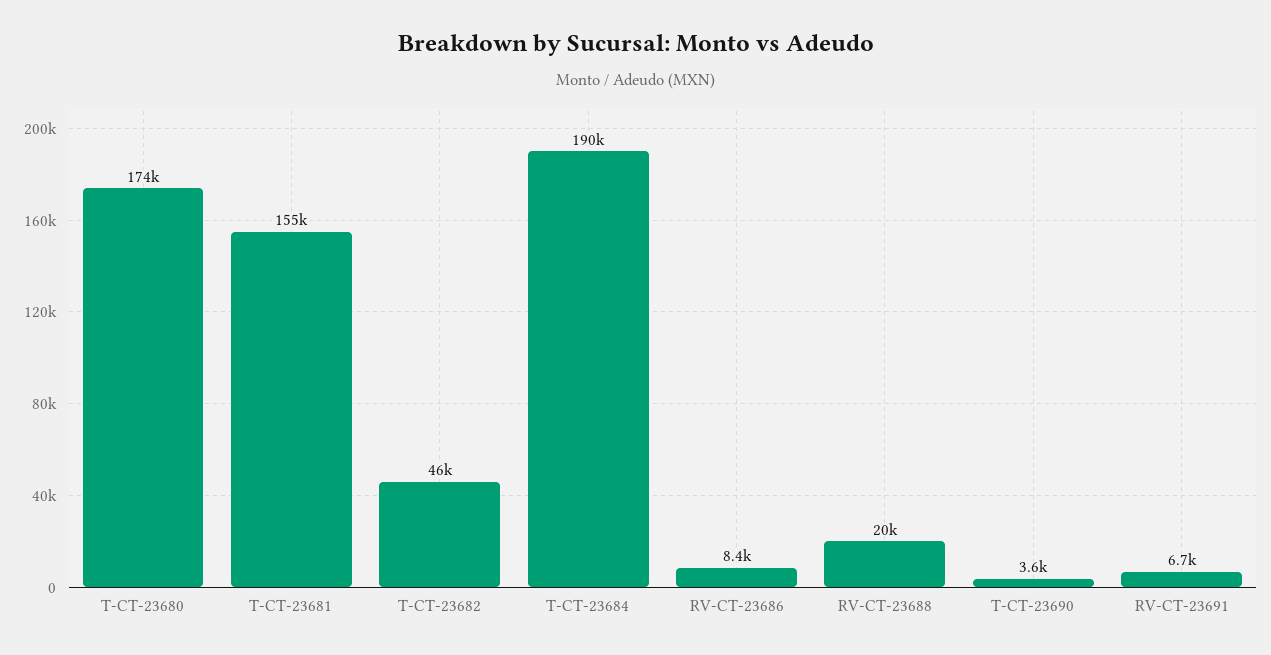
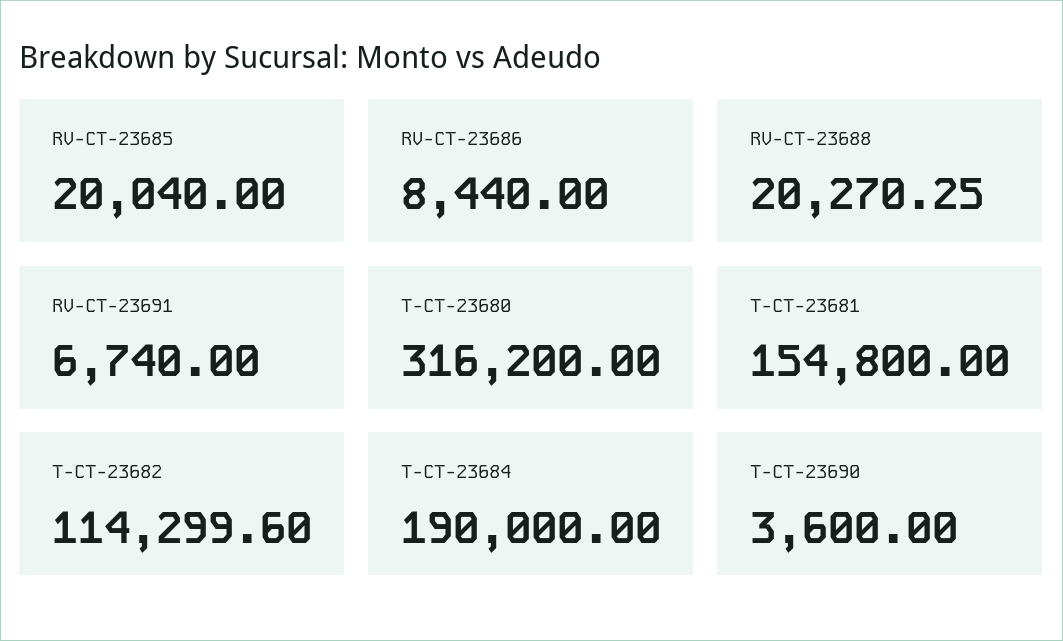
T-CT-23680: 174000 -> 316200
T-CT-23682: 46000 -> 114299.6
RV-CT-23685: none -> 20040

